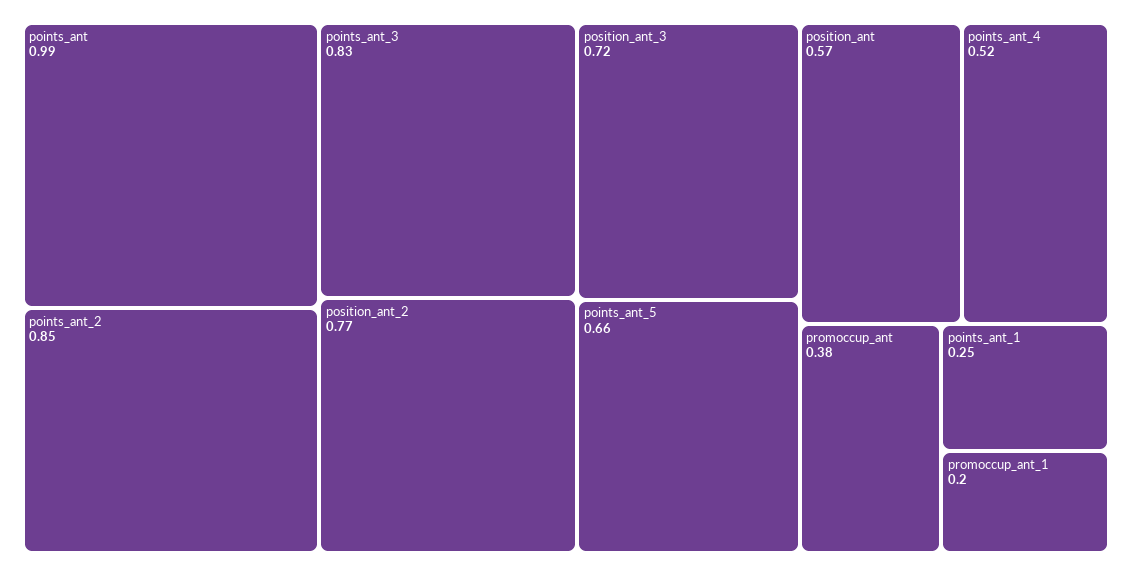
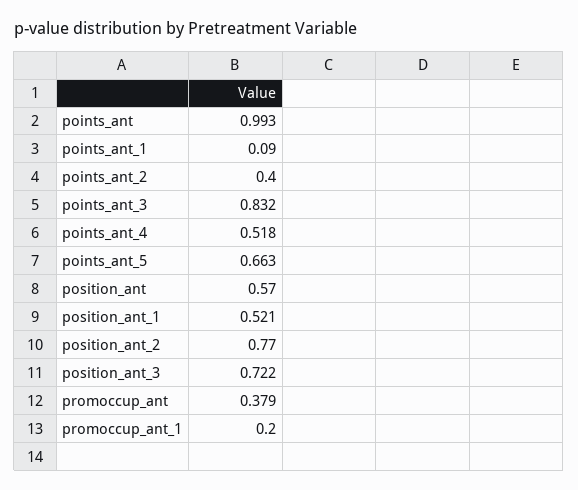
points_ant_2: 0.85 -> 0.4
points_ant_1: 0.25 -> 0.09
position_ant_1: none -> 0.521

